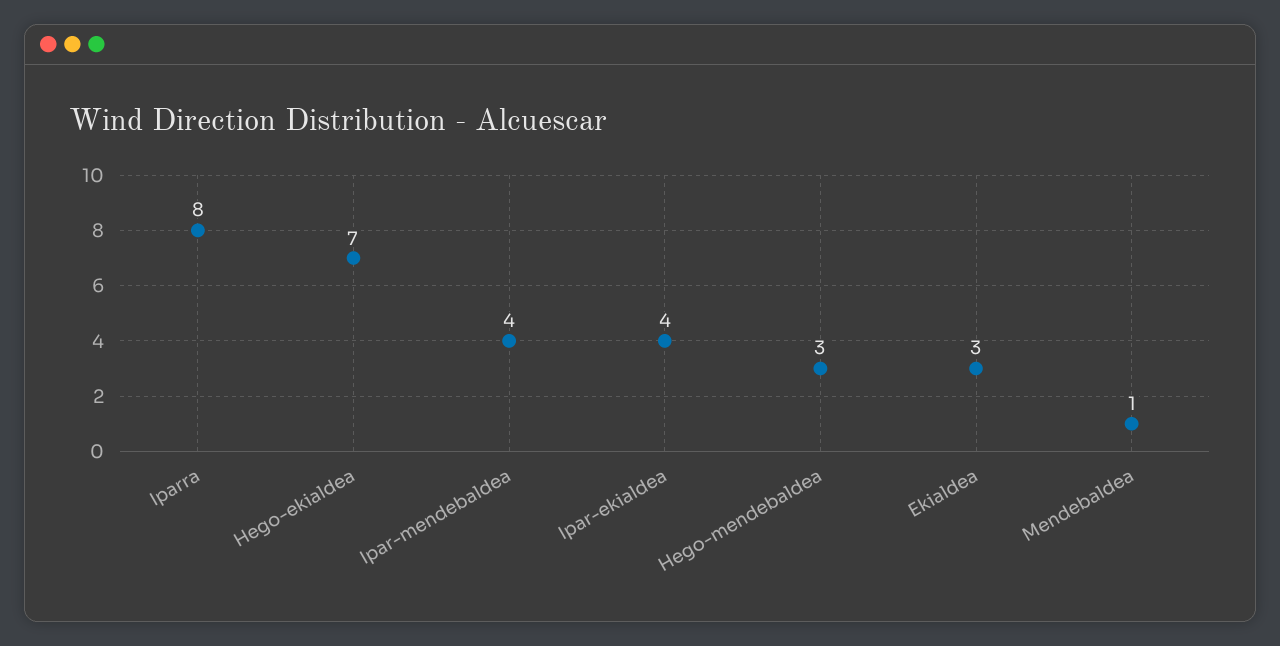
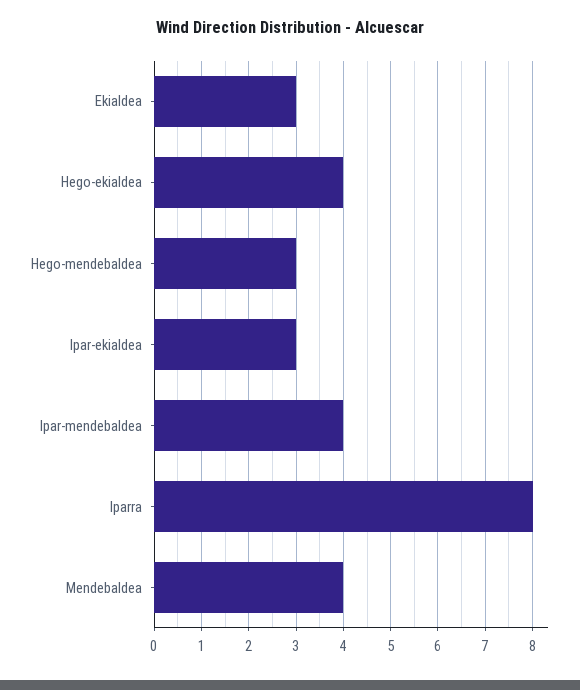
Hego-ekialdea: 7 -> 4
Ipar-ekialdea: 4 -> 3
Mendebaldea: 1 -> 4

